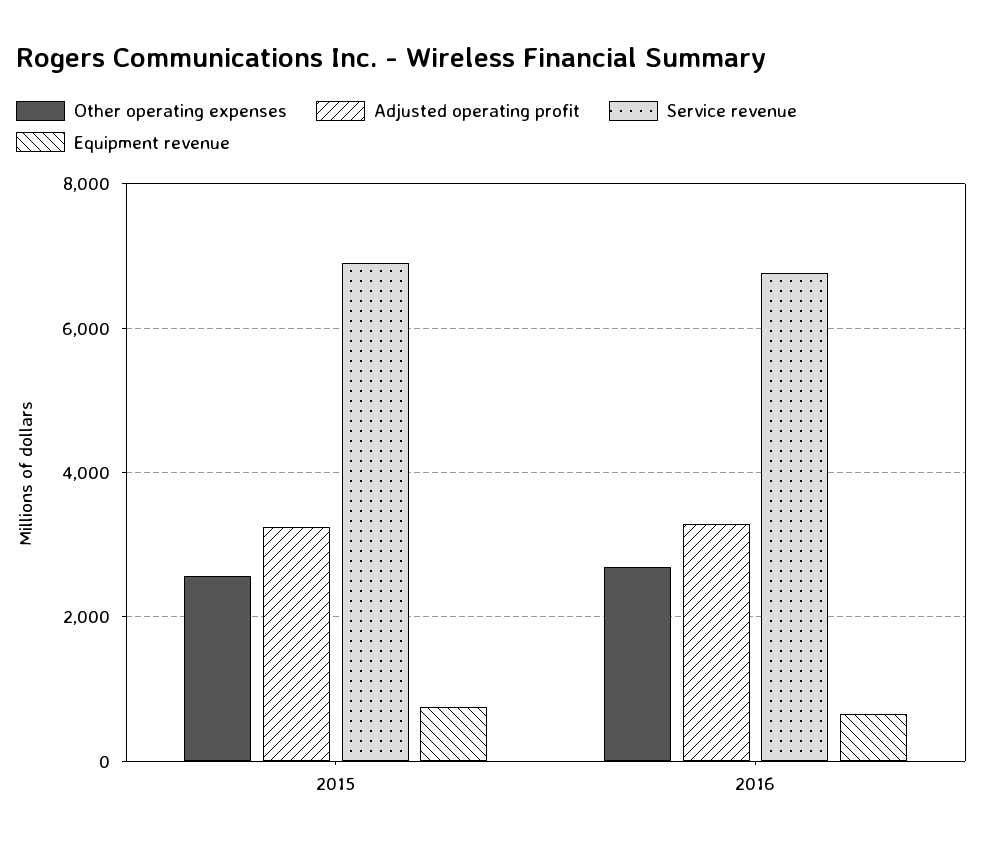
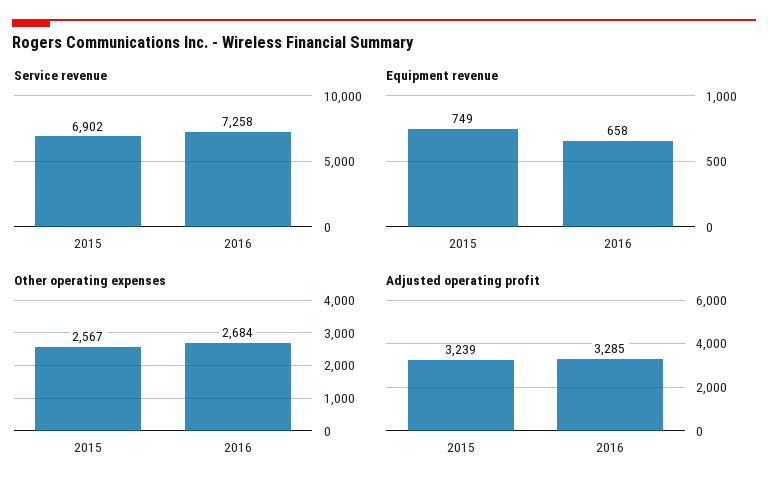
Service revenue, 2016: 6800 -> 7258

